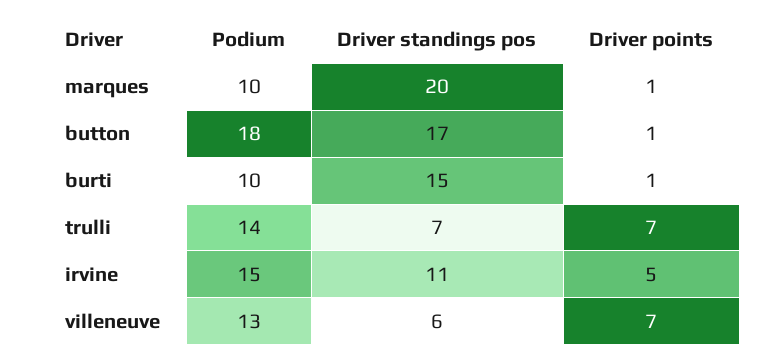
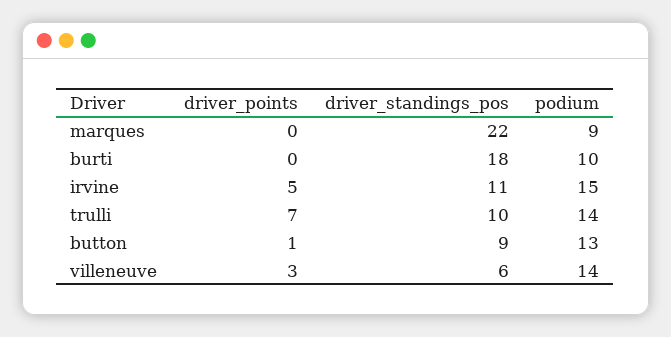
Podium, marques: 10 -> 9
Driver standings pos, marques: 20 -> 22
Driver points, marques: 1 -> 0
Podium, button: 18 -> 13
Driver standings pos, button: 17 -> 9
Driver standings pos, burti: 15 -> 18
Driver points, burti: 1 -> 0
Driver standings pos, trulli: 7 -> 10
Podium, villeneuve: 13 -> 14
Driver points, villeneuve: 7 -> 3

